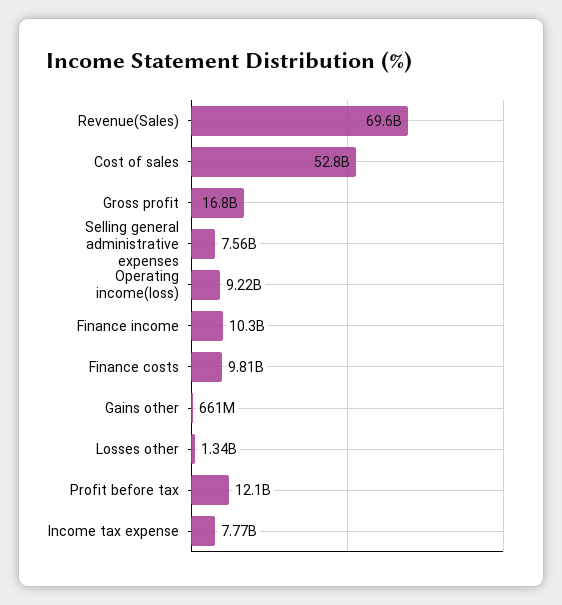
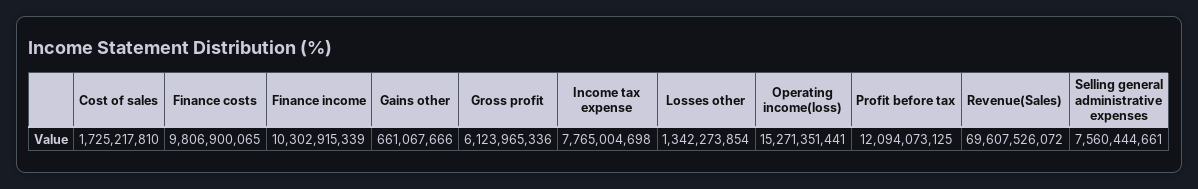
Cost of sales: 52800000000 -> 1725217810
Gross profit: 16800000000 -> 6123965336
Operating income(loss): 9220000000 -> 15271351441

